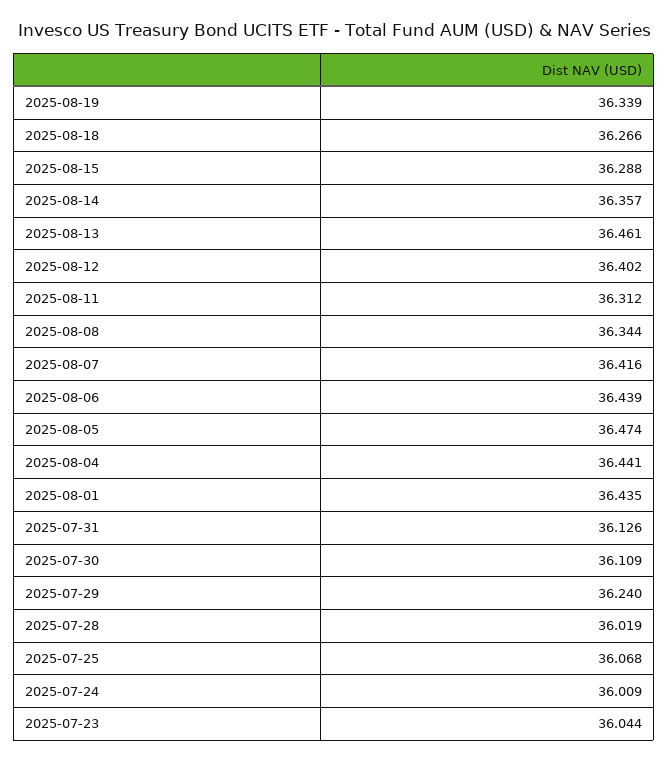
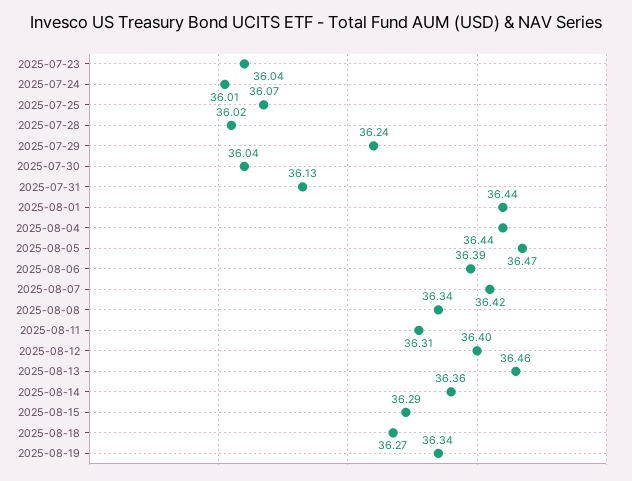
2025-08-06: 36.439 -> 36.39
2025-07-30: 36.109 -> 36.04

